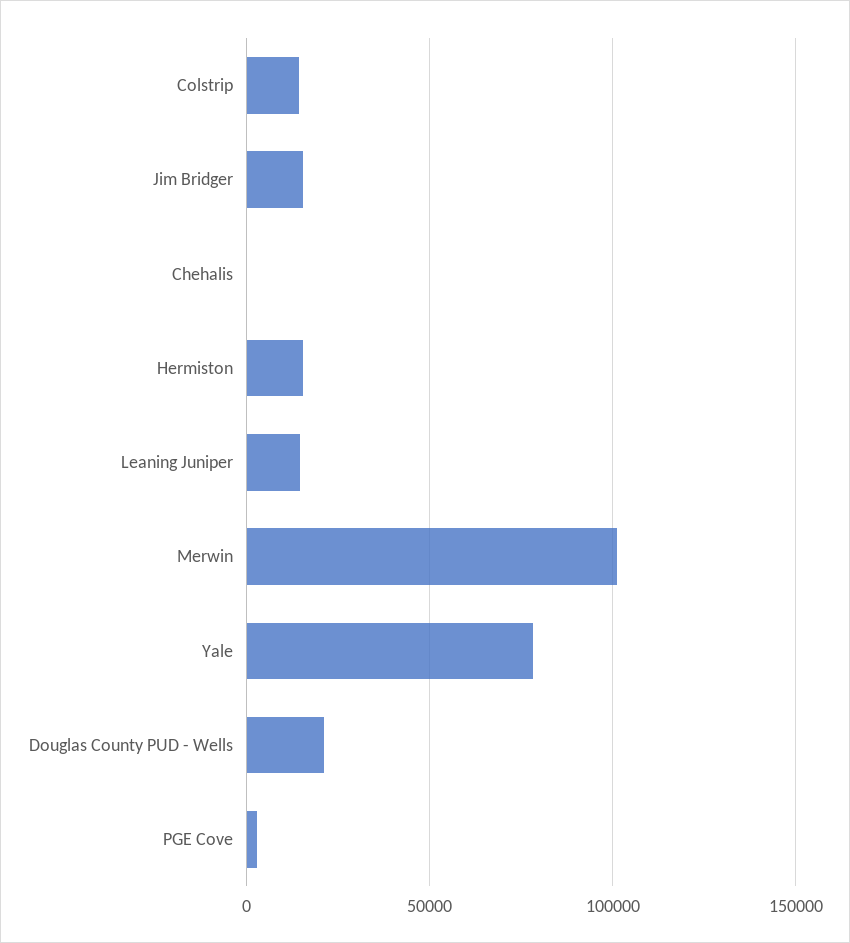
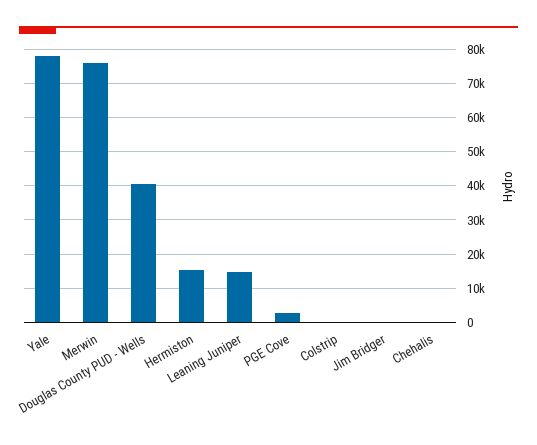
Colstrip: 15000 -> 0
Jim Bridger: 15000 -> 0
Merwin: 100000 -> 76000
Douglas County PUD - Wells: 20000 -> 40000

